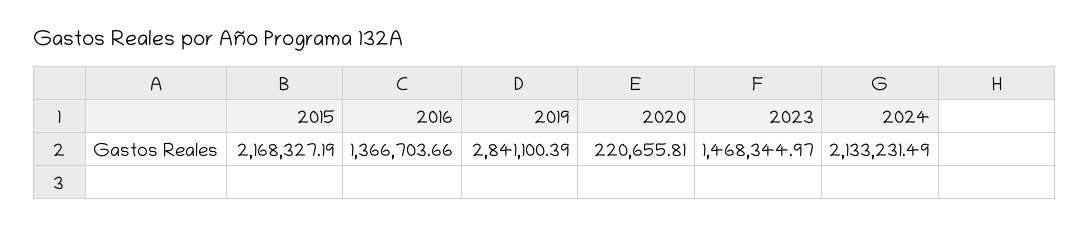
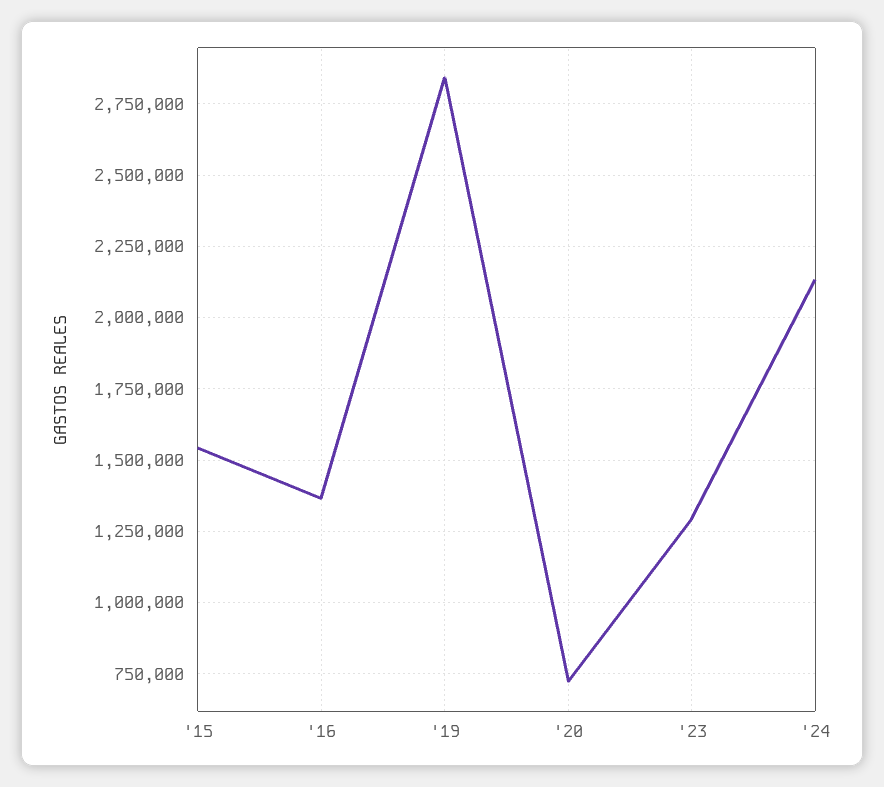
2015: 2168327.19 -> 1550000
2020: 220655.81 -> 725000
2023: 1468344.97 -> 1300000

